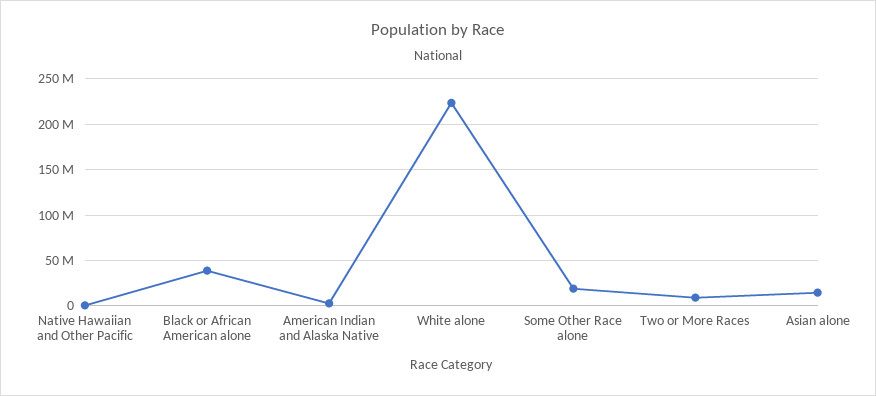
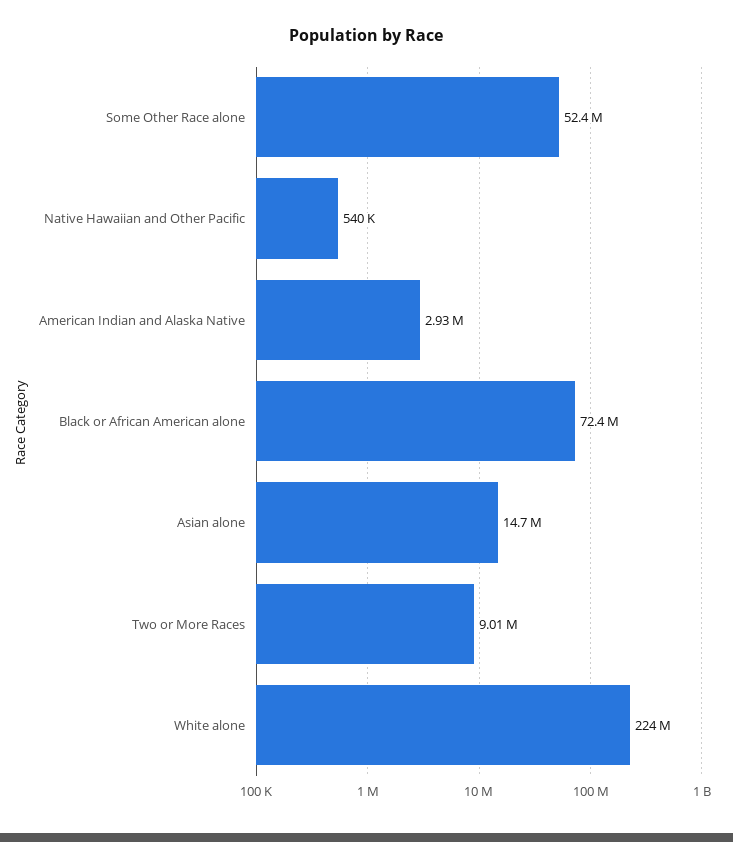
Black or African American alone: 40000000 -> 72400000
Some Other Race alone: 20000000 -> 52400000

